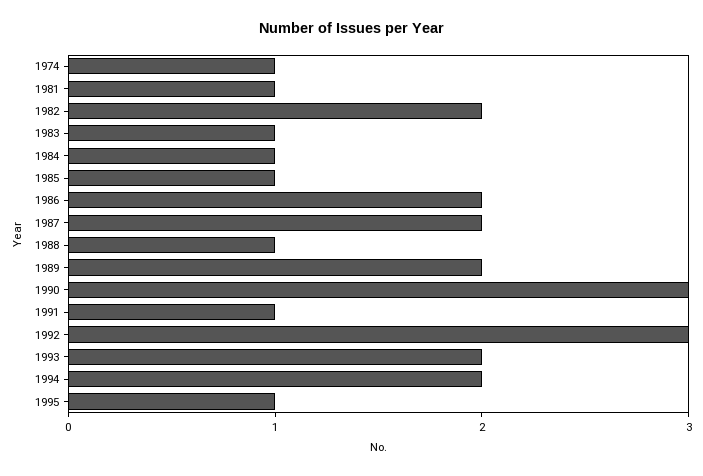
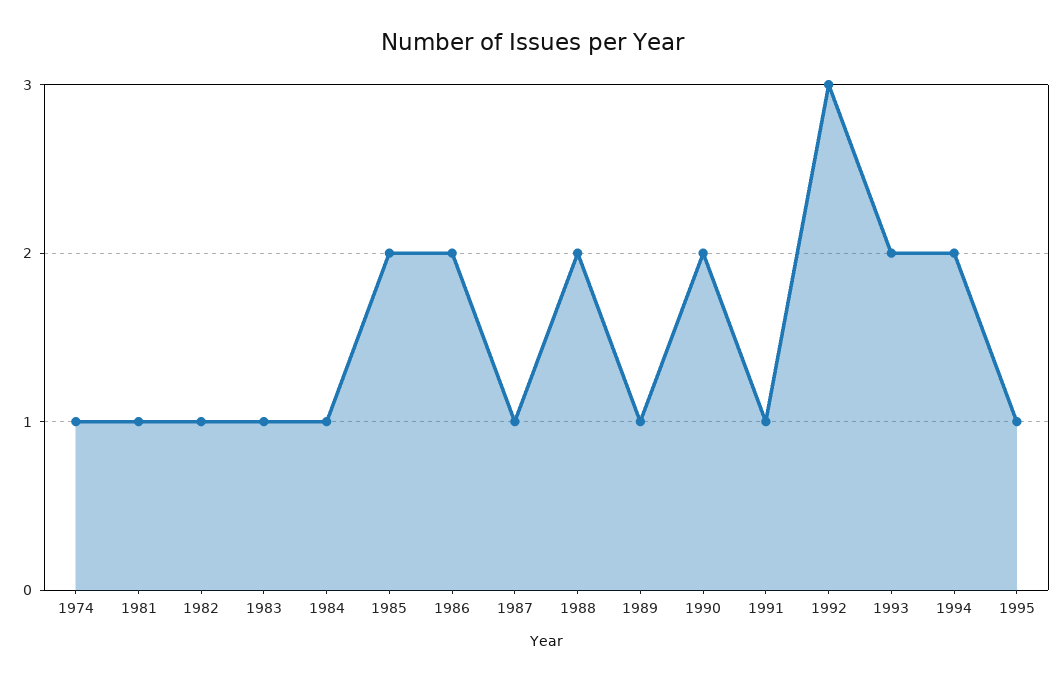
1982: 2 -> 1
1985: 1 -> 2
1987: 2 -> 1
1988: 1 -> 2
1989: 2 -> 1
1990: 3 -> 2

